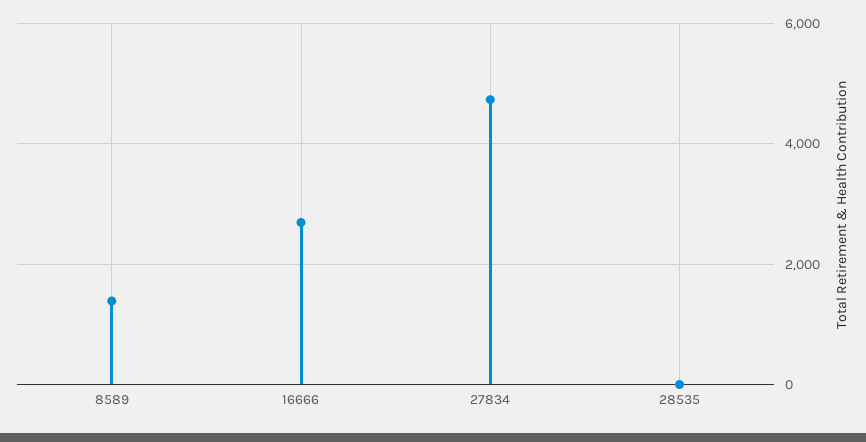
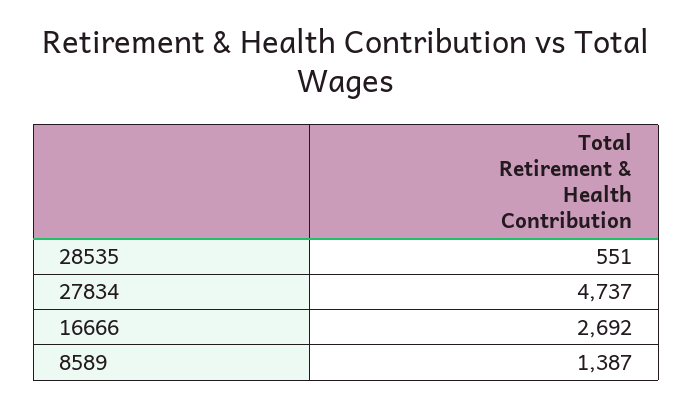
28535: 0 -> 551

